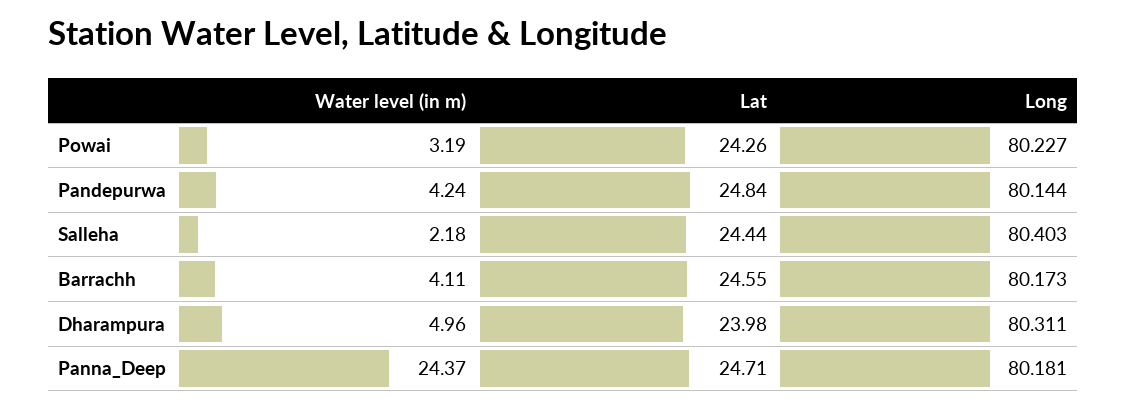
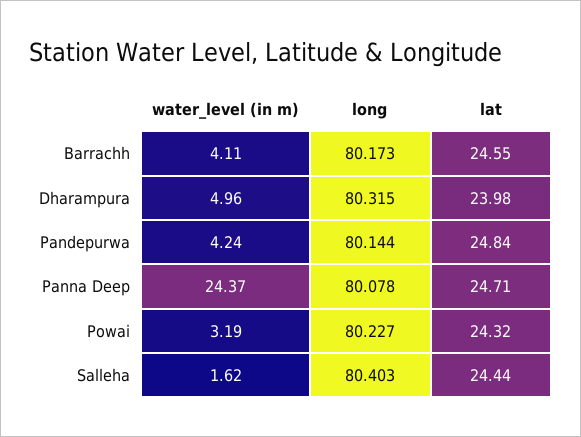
Lat, Powai: 24.26 -> 24.32
Water level (in m), Salleha: 2.18 -> 1.62
Long, Dharampura: 80.311 -> 80.315
Long, Panna_Deep: 80.181 -> 80.078

